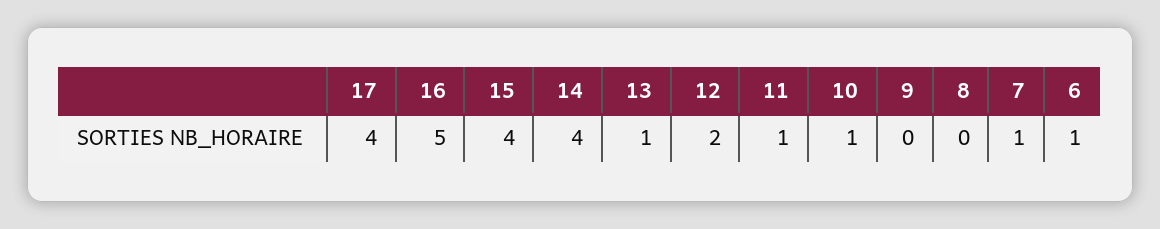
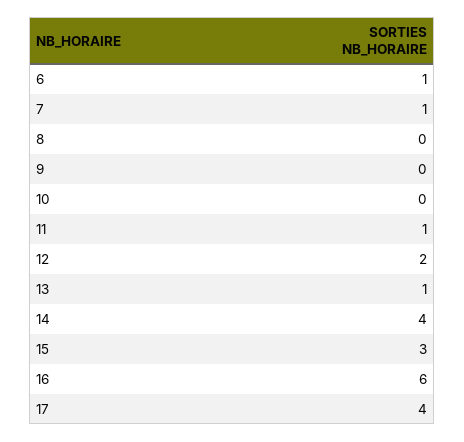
16: 5 -> 6
15: 4 -> 3
10: 1 -> 0

